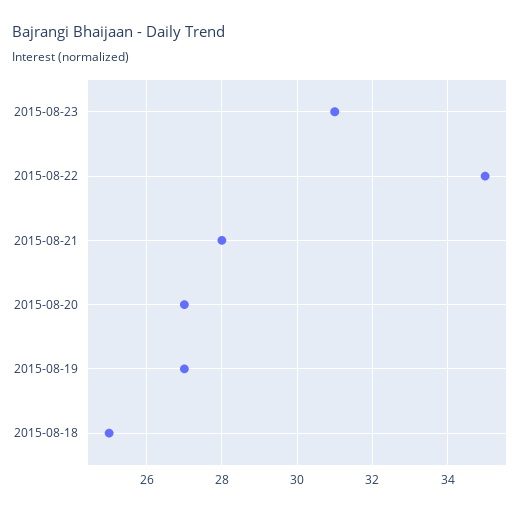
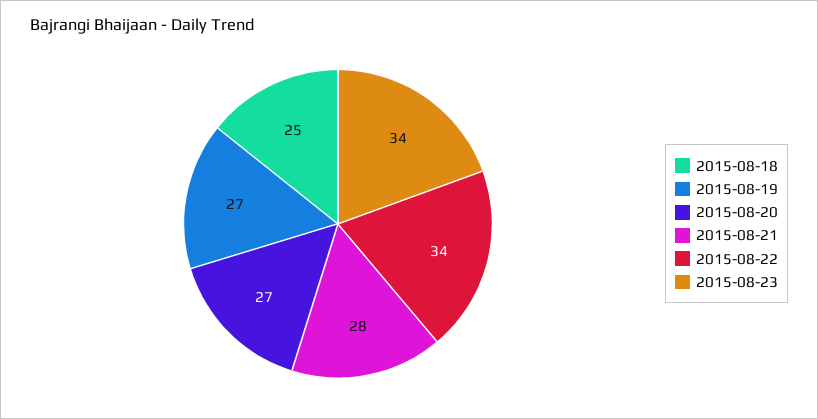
2015-08-23: 31 -> 34
2015-08-22: 35 -> 34

